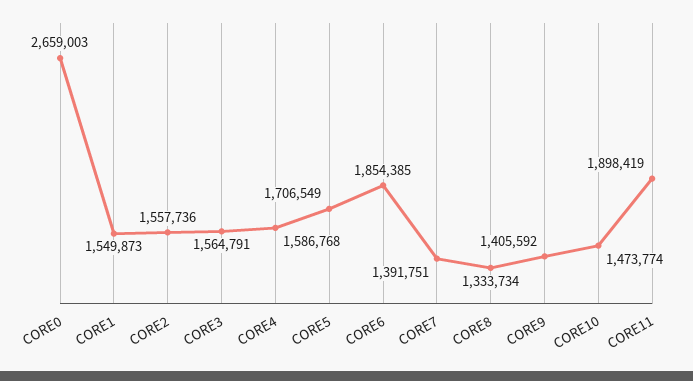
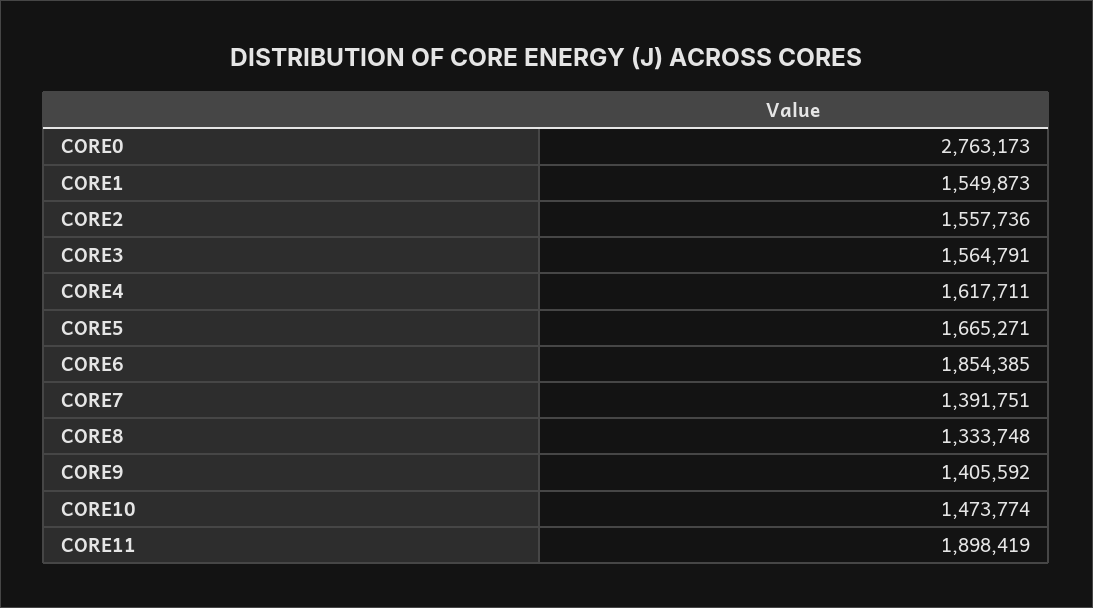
CORE0: 2659003 -> 2763173
CORE4: 1586768 -> 1617711
CORE5: 1706549 -> 1665271
CORE8: 1333734 -> 1333748

